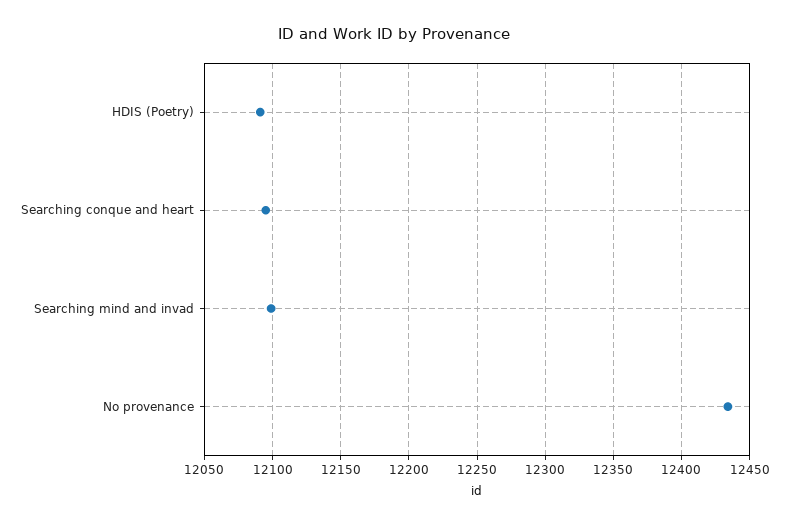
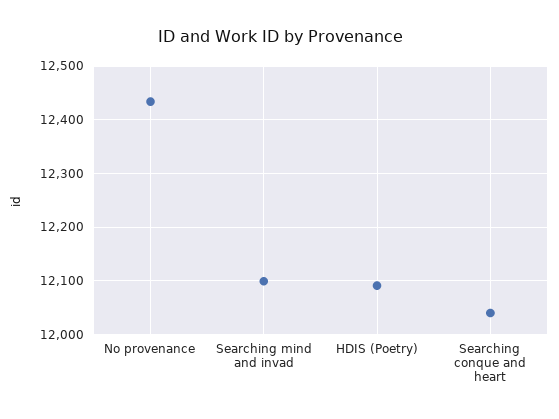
Searching conque and heart: 12095 -> 12040

